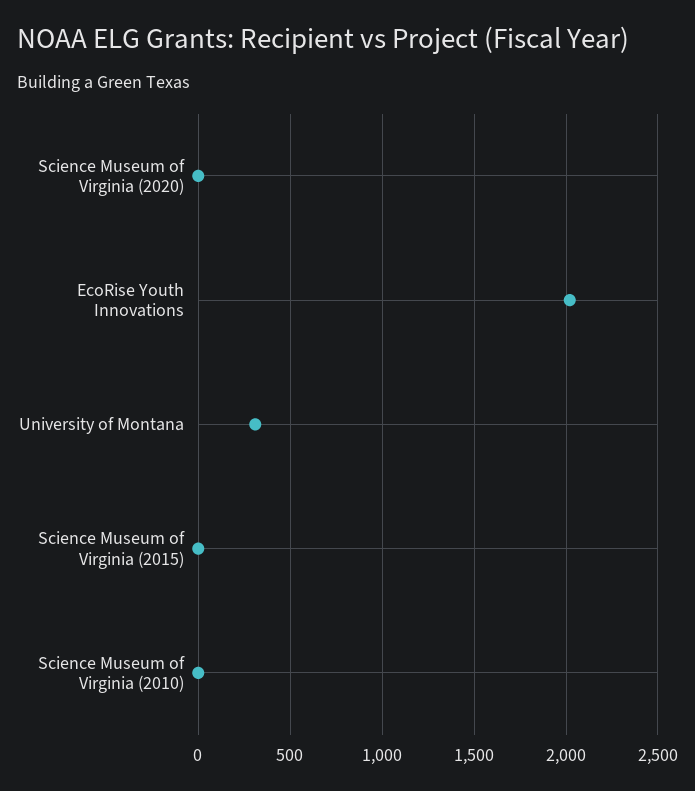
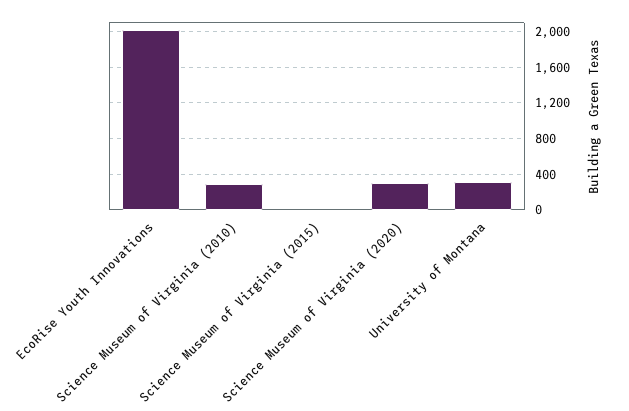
Science Museum of Virginia (2020): 0 -> 300
Science Museum of Virginia (2010): 0 -> 300

